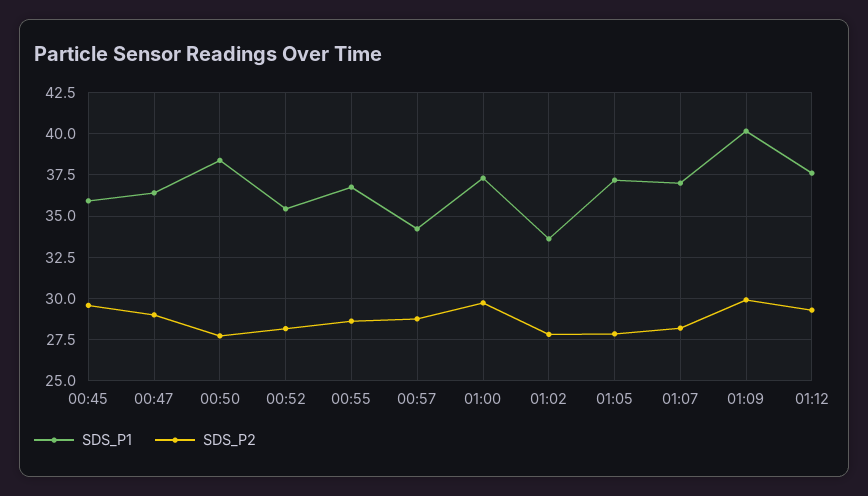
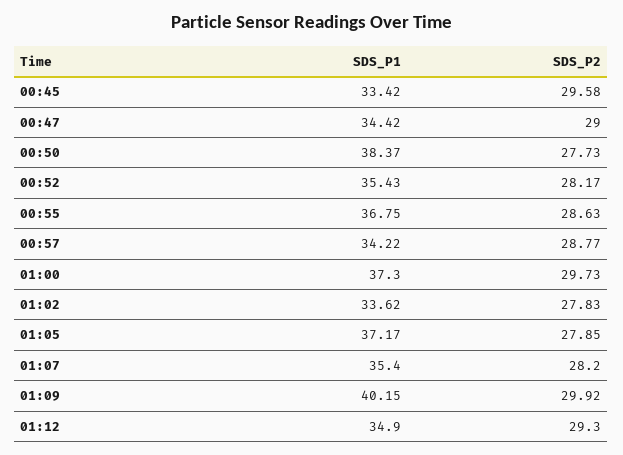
SDS_P1, 00:45: 36 -> 33.42
SDS_P1, 00:47: 36.5 -> 34.42
SDS_P1, 01:07: 37 -> 35.4
SDS_P1, 01:12: 37.5 -> 34.9

